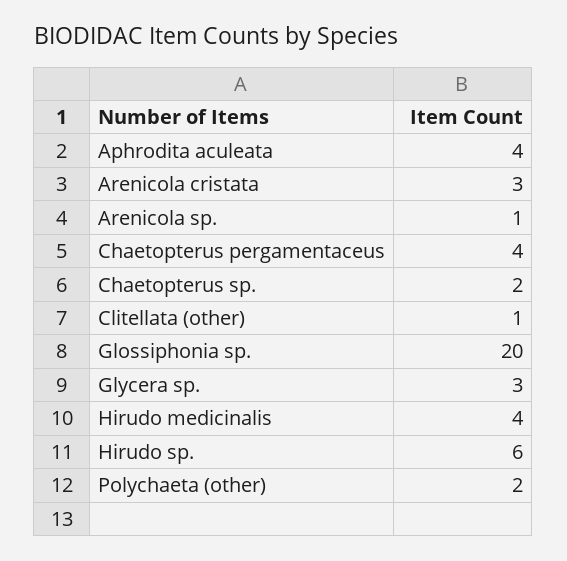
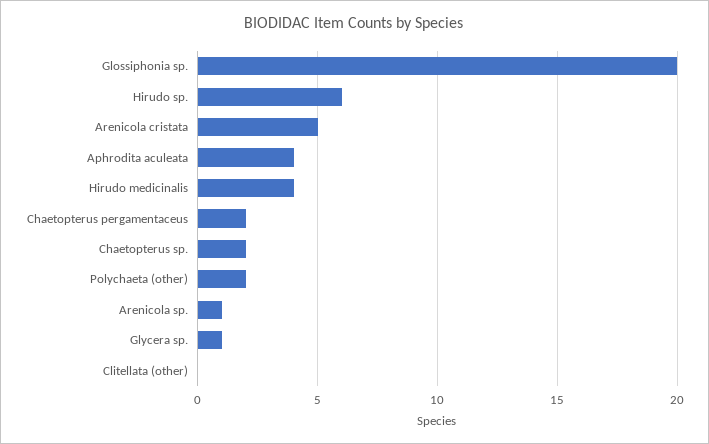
Arenicola cristata: 3 -> 5
Chaetopterus pergamentaceus: 4 -> 2
Clitellata (other): 1 -> 0
Glycera sp.: 3 -> 1

